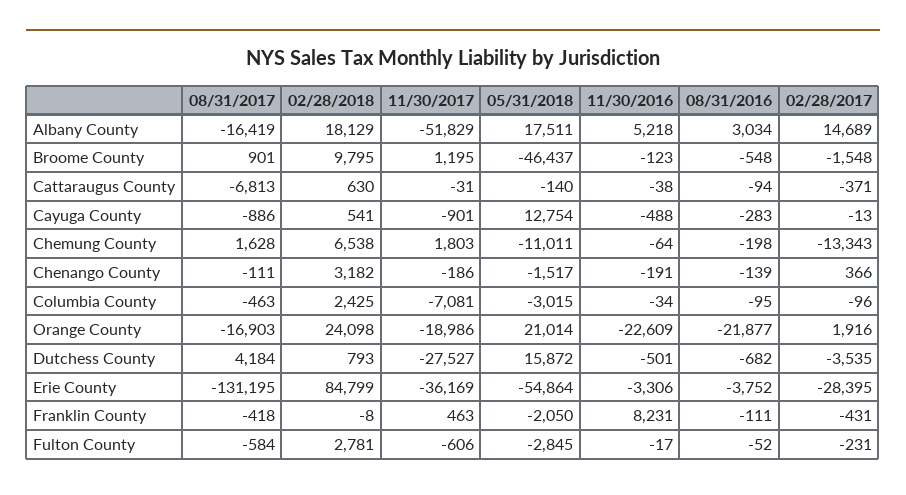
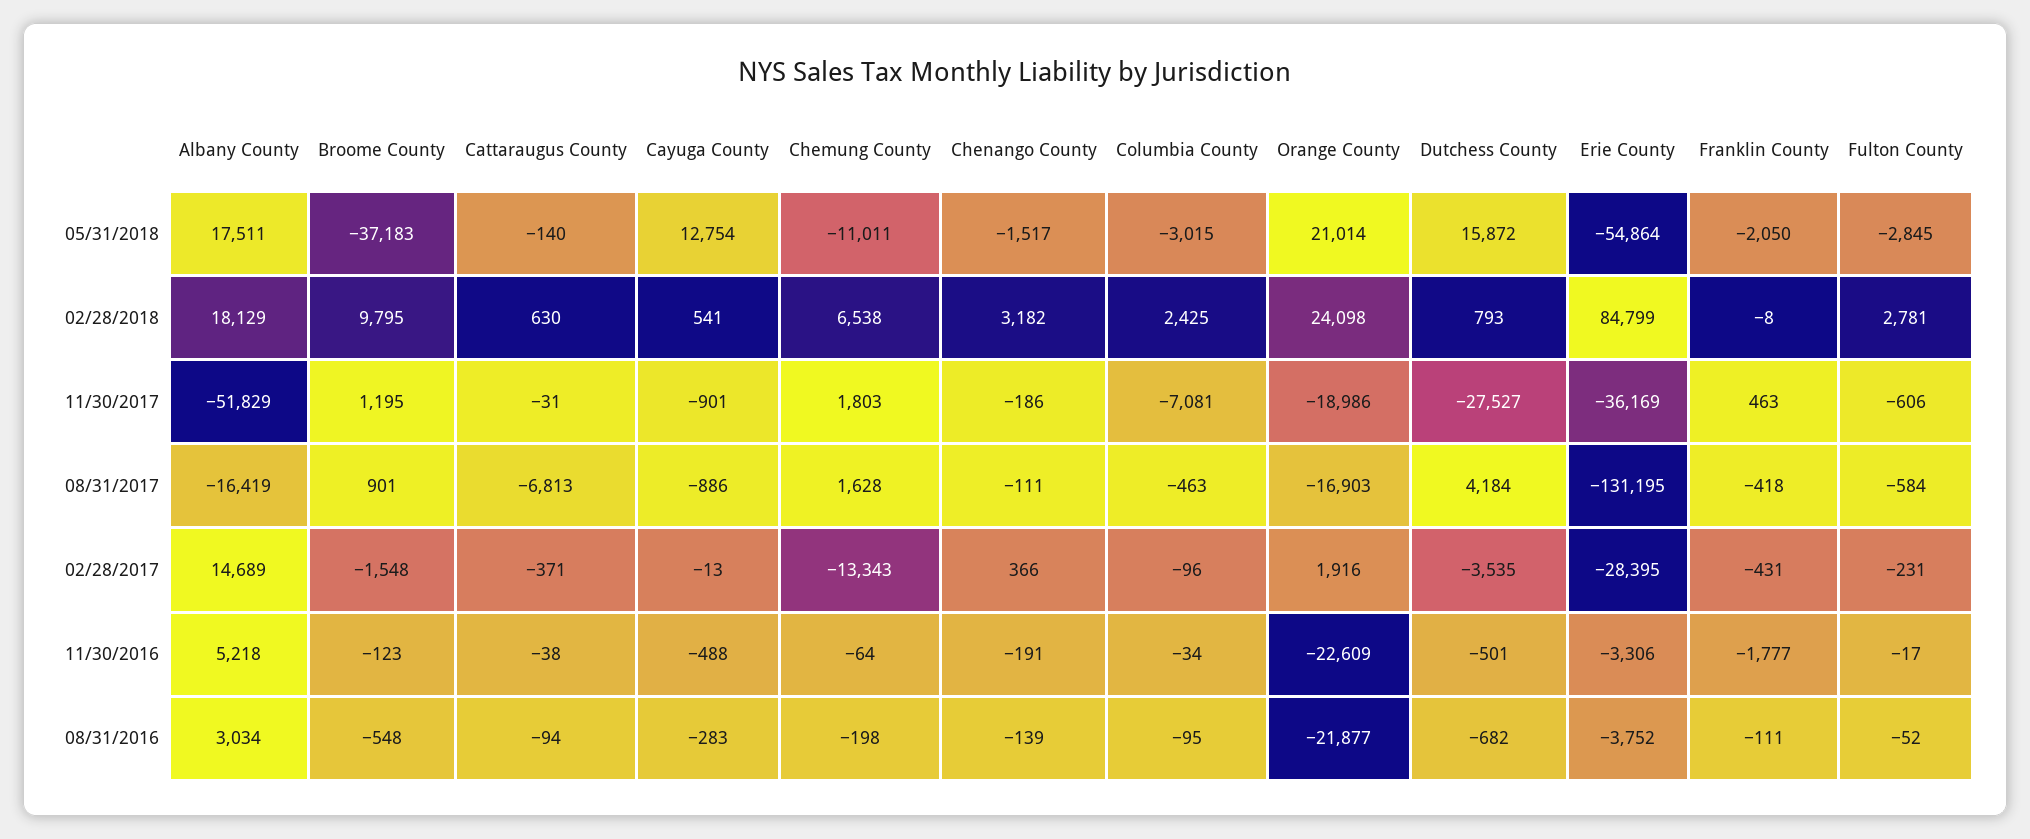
05/31/2018, Broome County: -46437 -> -37183
11/30/2016, Franklin County: 8231 -> -1777

